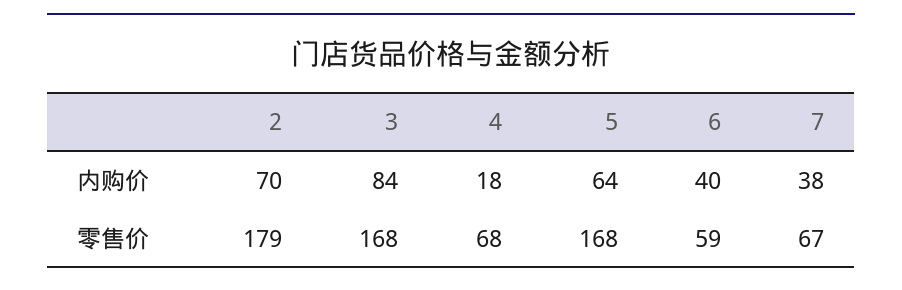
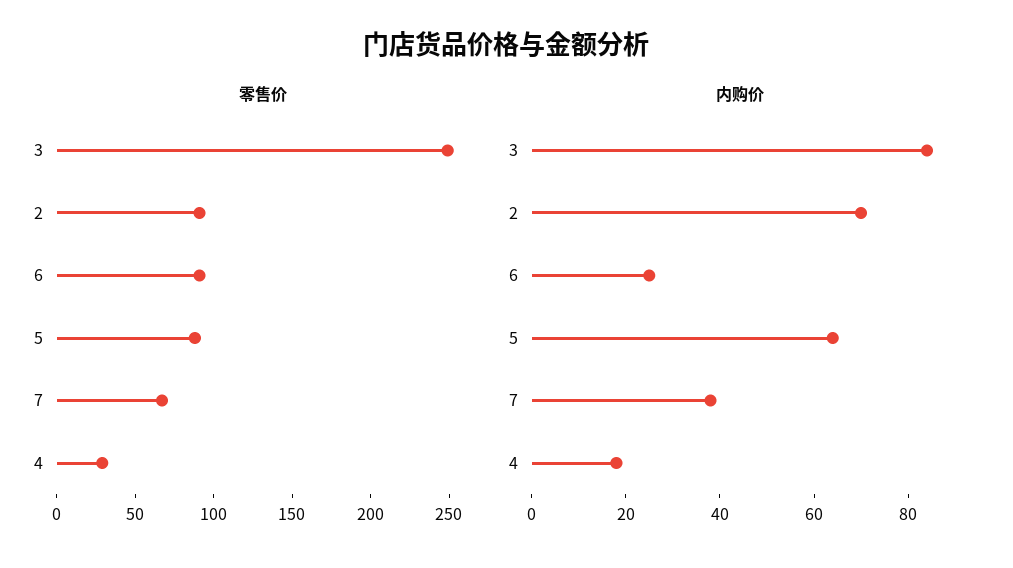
内购价, 6: 40 -> 25
零售价, 2: 179 -> 90
零售价, 3: 168 -> 250
零售价, 4: 68 -> 30
零售价, 5: 168 -> 90
零售价, 6: 59 -> 90

